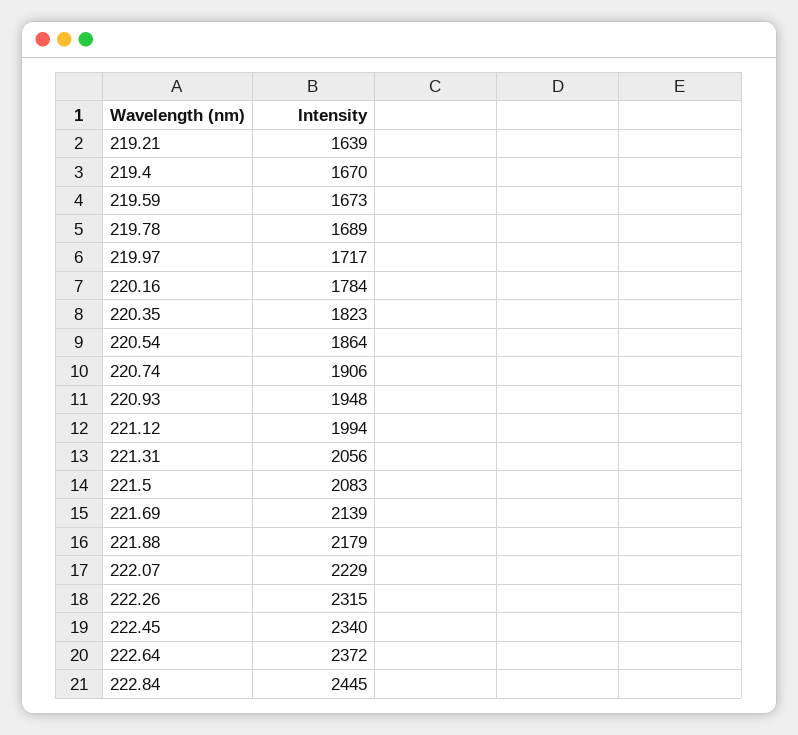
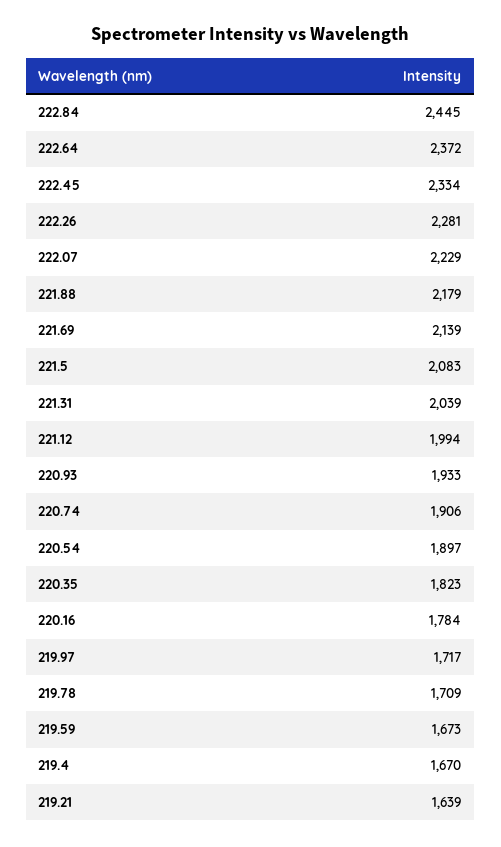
219.78: 1689 -> 1709
220.54: 1864 -> 1897
220.93: 1948 -> 1933
221.31: 2056 -> 2039
222.26: 2315 -> 2281
222.45: 2340 -> 2334

